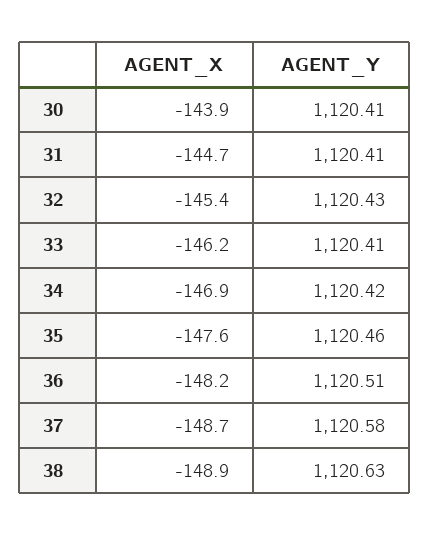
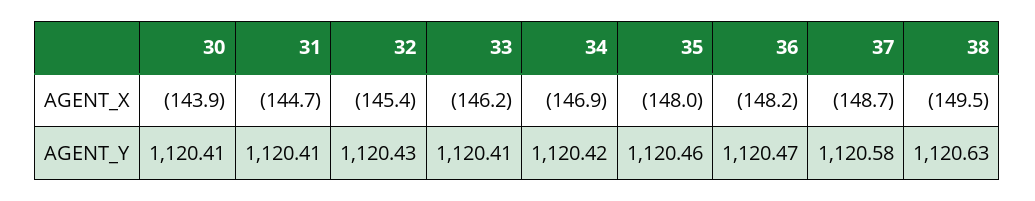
AGENT_X, 35: -147.6 -> -148
AGENT_Y, 36: 1120.51 -> 1120.47
AGENT_X, 38: -148.9 -> -149.5

